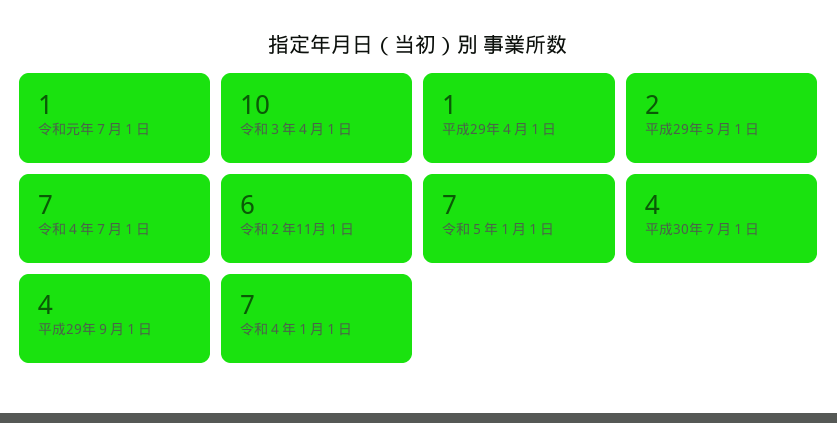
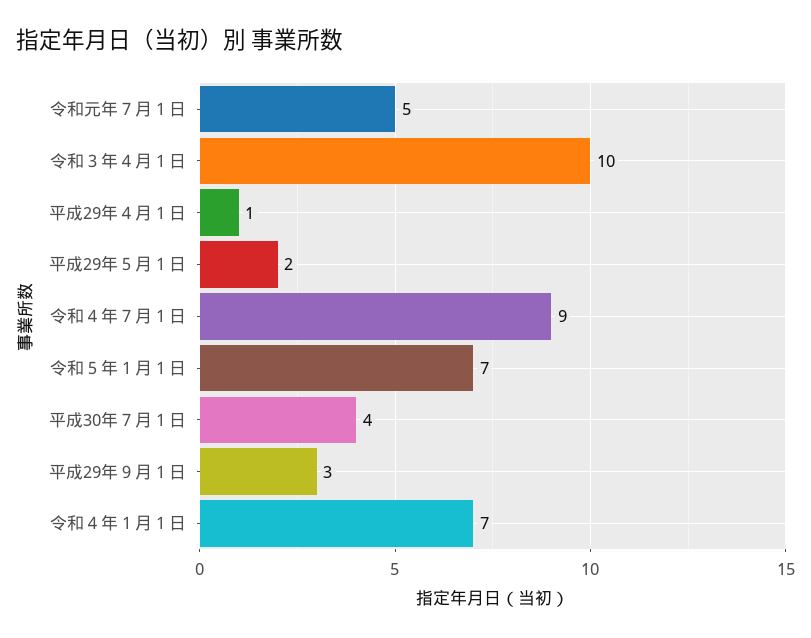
令和元年７月１日: 1 -> 5
令和４年７月１日: 7 -> 9
令和２年11月１日: 6 -> none
平成29年９月１日: 4 -> 3

